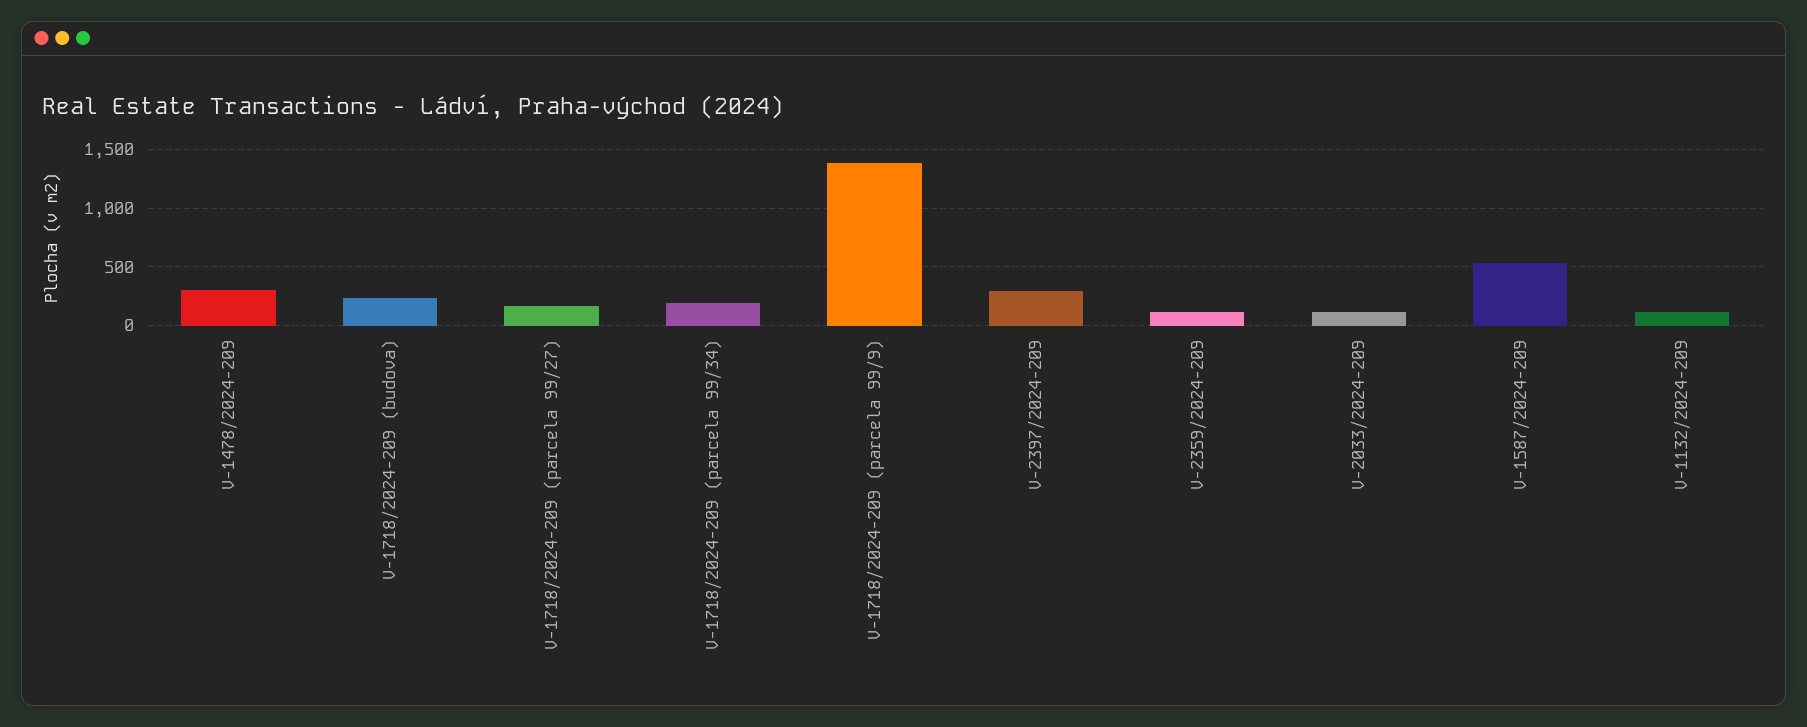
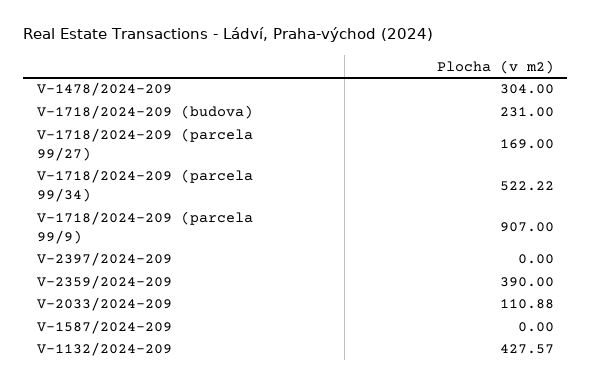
V-1718/2024-209 (parcela 99/34): 200 -> 522.22
V-1718/2024-209 (parcela 99/9): 1400 -> 907
V-2397/2024-209: 300 -> 0
V-2359/2024-209: 100 -> 390
V-1587/2024-209: 500 -> 0
V-1132/2024-209: 100 -> 427.57

